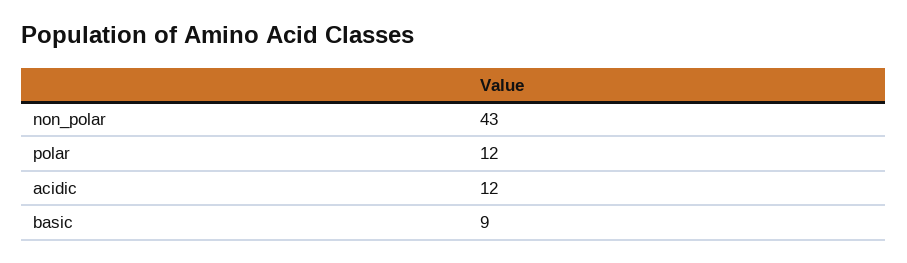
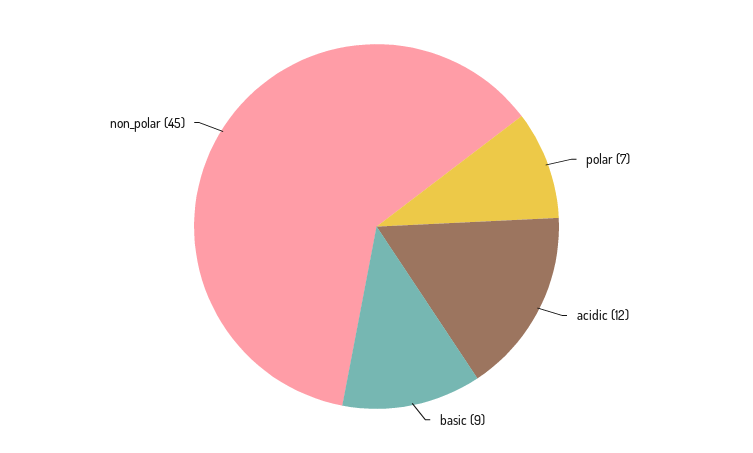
non_polar: 43 -> 45
polar: 12 -> 7

